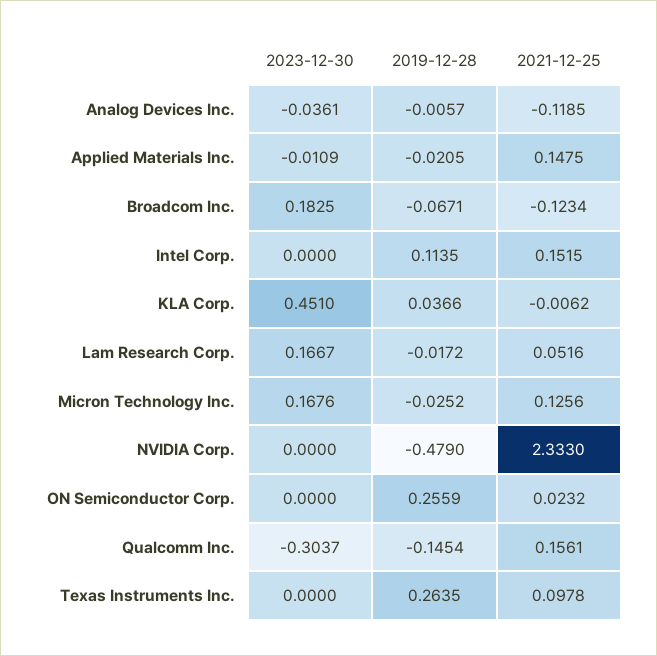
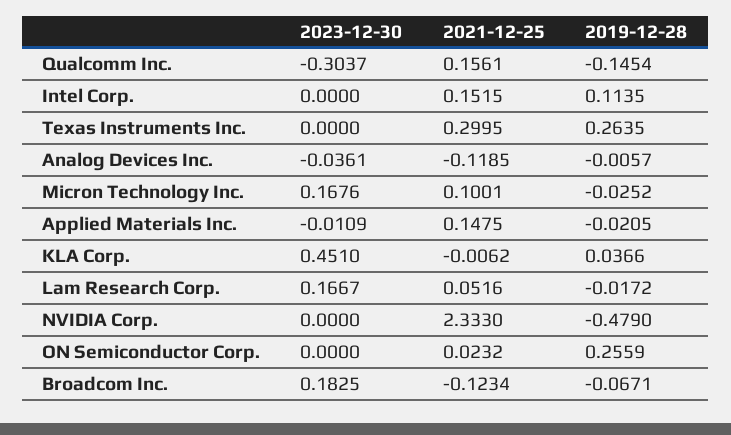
2021-12-25, Micron Technology Inc.: 0.1256 -> 0.1001
2021-12-25, Texas Instruments Inc.: 0.0978 -> 0.2995

